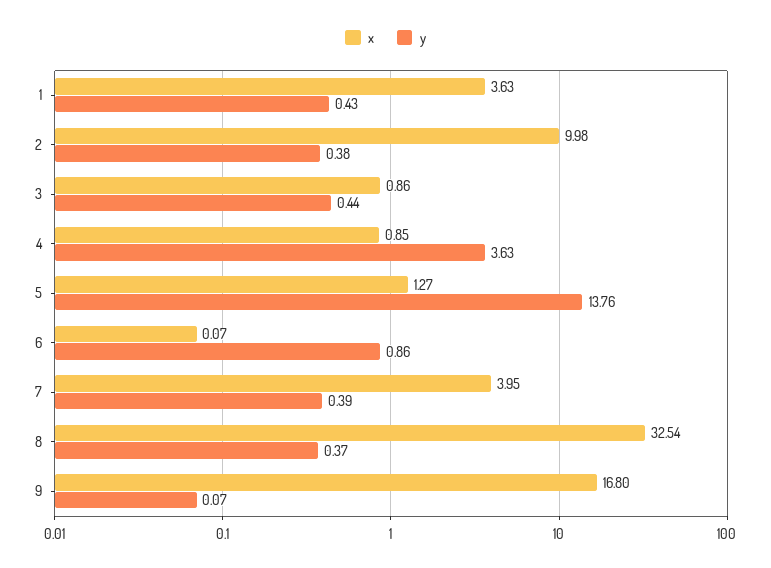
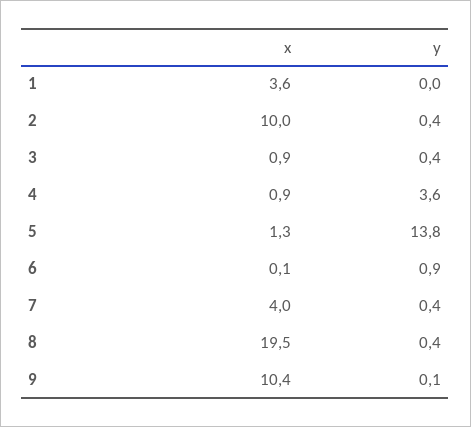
y, 1: 0.43 -> 0
x, 8: 32.54 -> 19.5
x, 9: 16.8 -> 10.4

